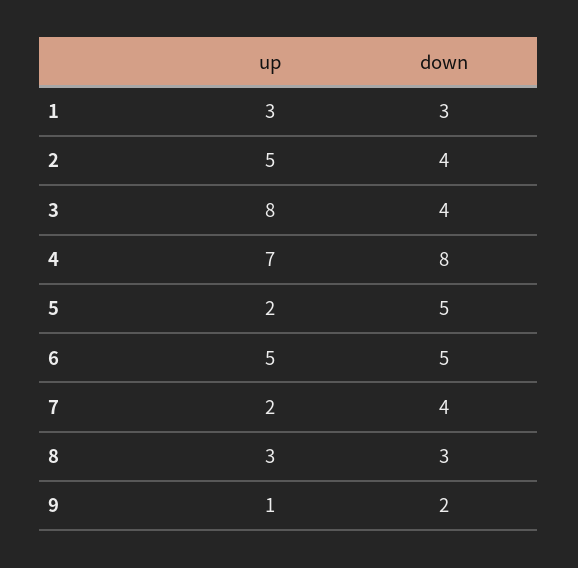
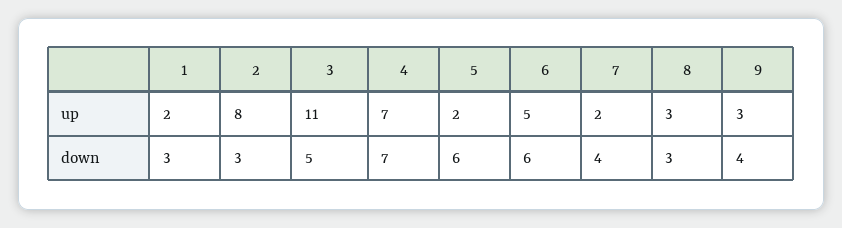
up, 1: 3 -> 2
up, 2: 5 -> 8
down, 2: 4 -> 3
up, 3: 8 -> 11
down, 3: 4 -> 5
down, 4: 8 -> 7
down, 5: 5 -> 6
down, 6: 5 -> 6
up, 9: 1 -> 3
down, 9: 2 -> 4

